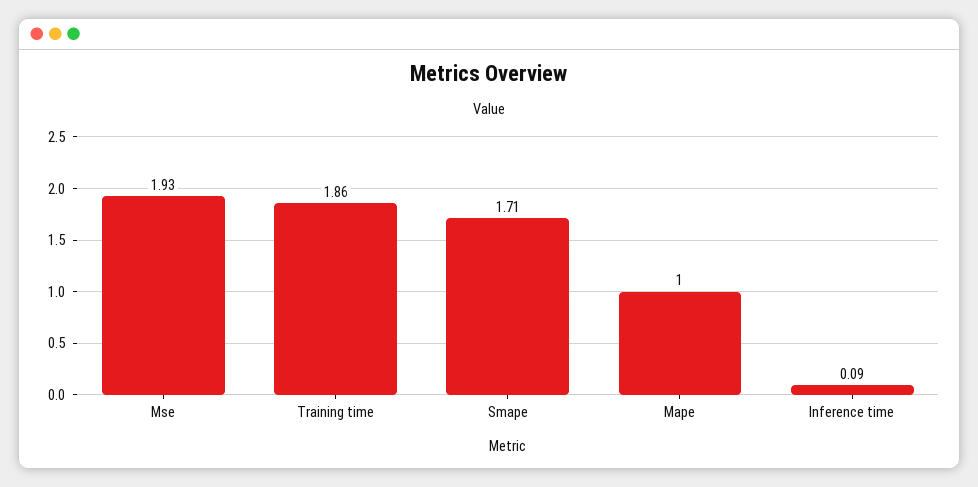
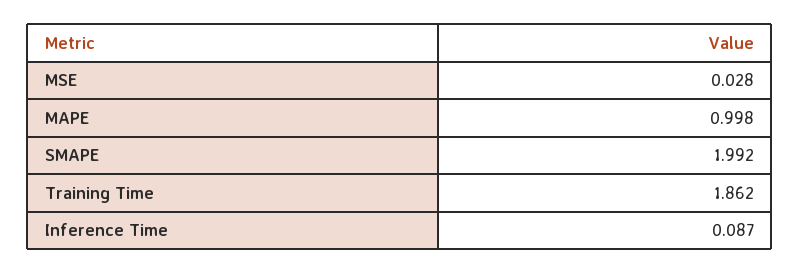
Mse: 1.93 -> 0.028
Smape: 1.71 -> 1.992

